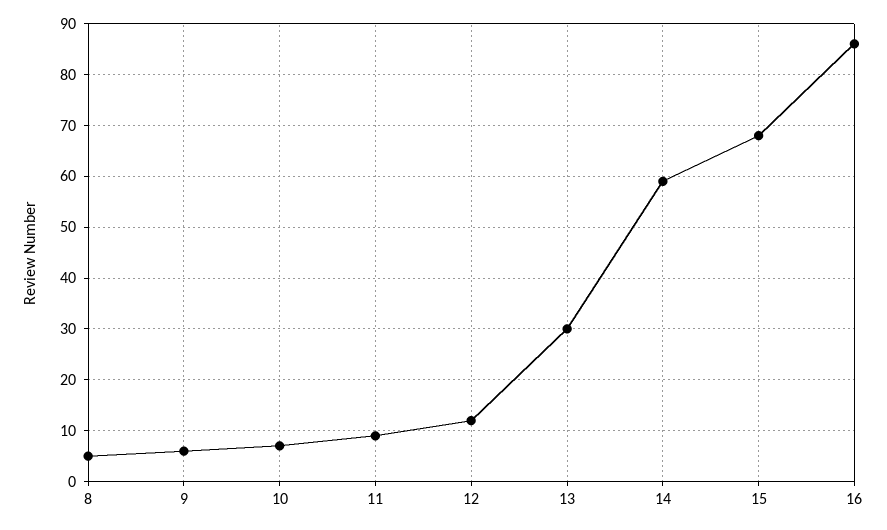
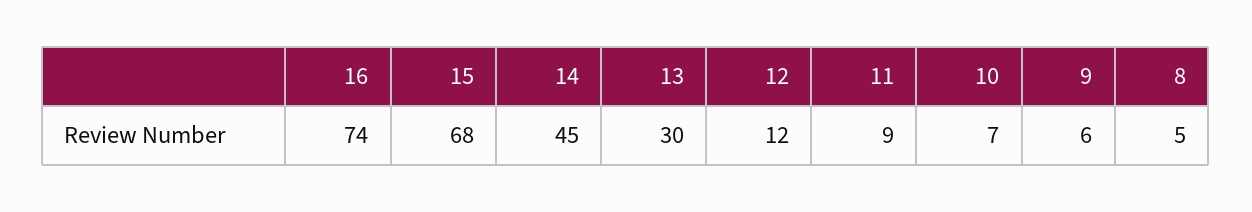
14: 60 -> 45
16: 85 -> 74

